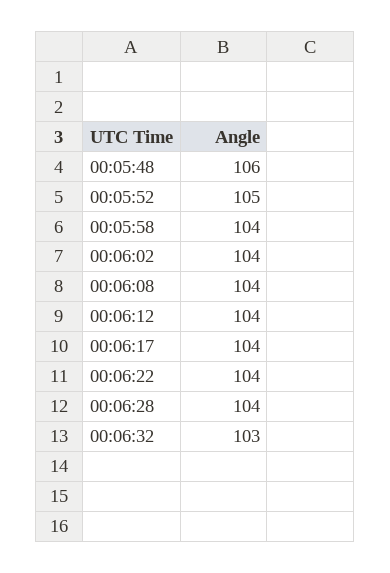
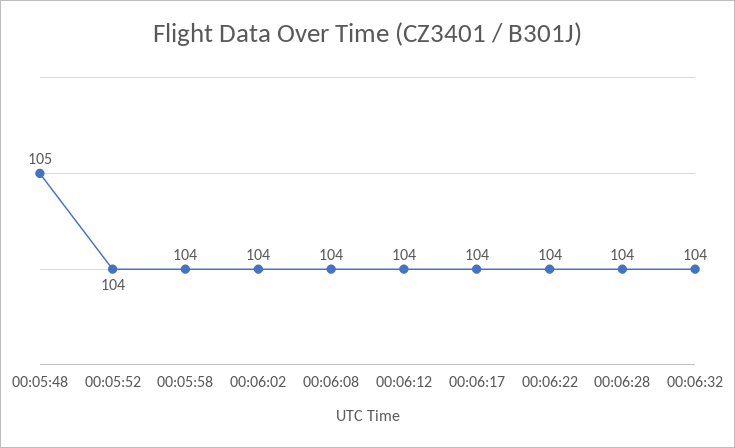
00:05:48: 106 -> 105
00:05:52: 105 -> 104
00:06:32: 103 -> 104

